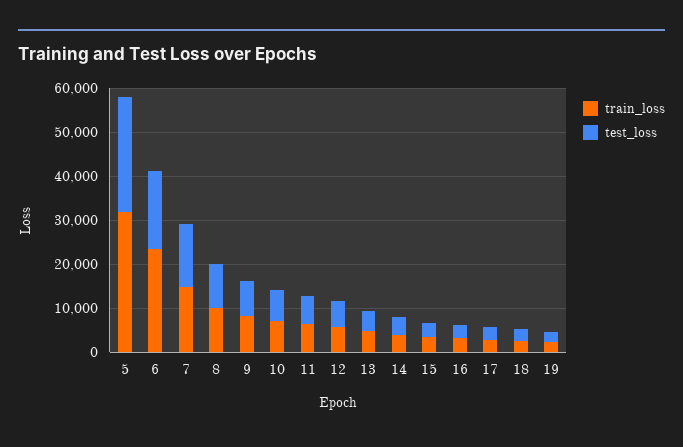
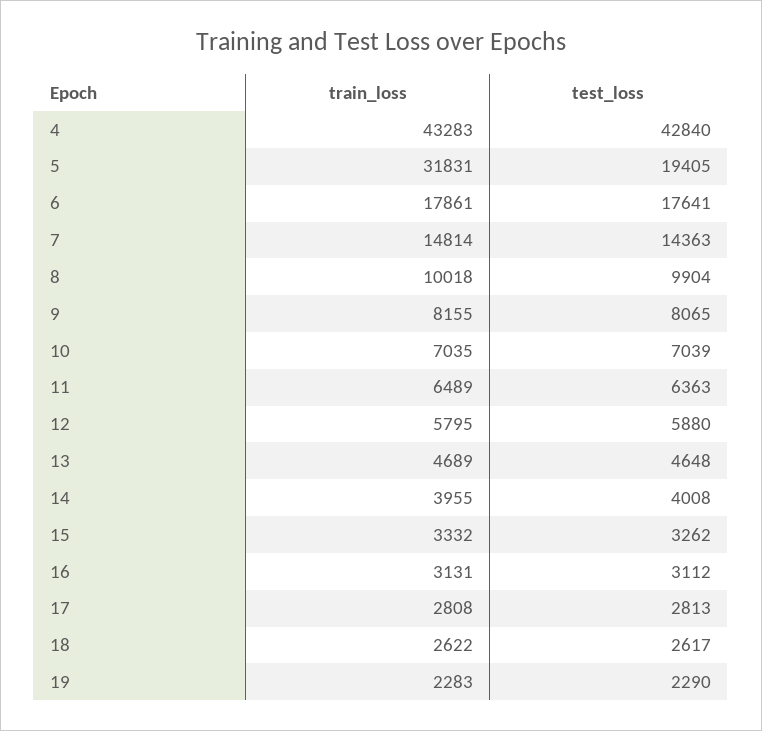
test_loss, 5: 26000 -> 19405
train_loss, 6: 24000 -> 17861
train_loss, 4: none -> 43283
test_loss, 4: none -> 42840

